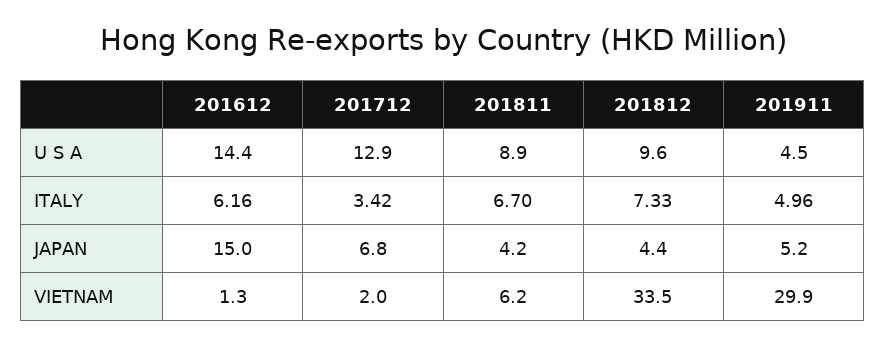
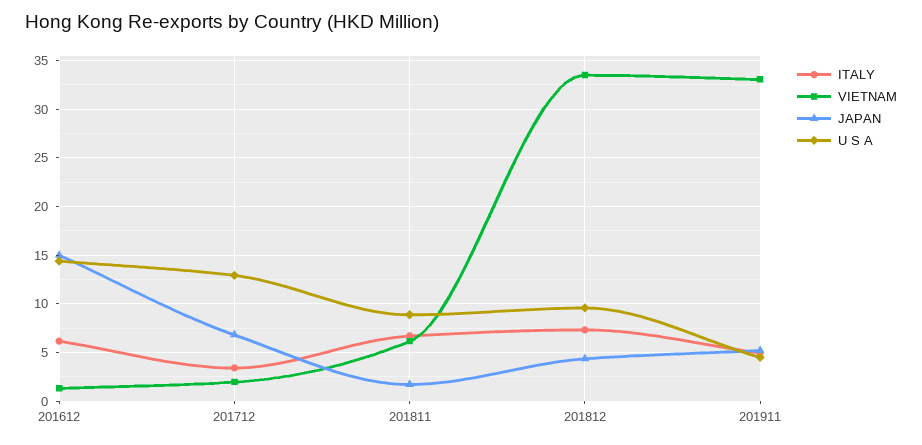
JAPAN, 201811: 4.2 -> 2
VIETNAM, 201911: 29.9 -> 33

